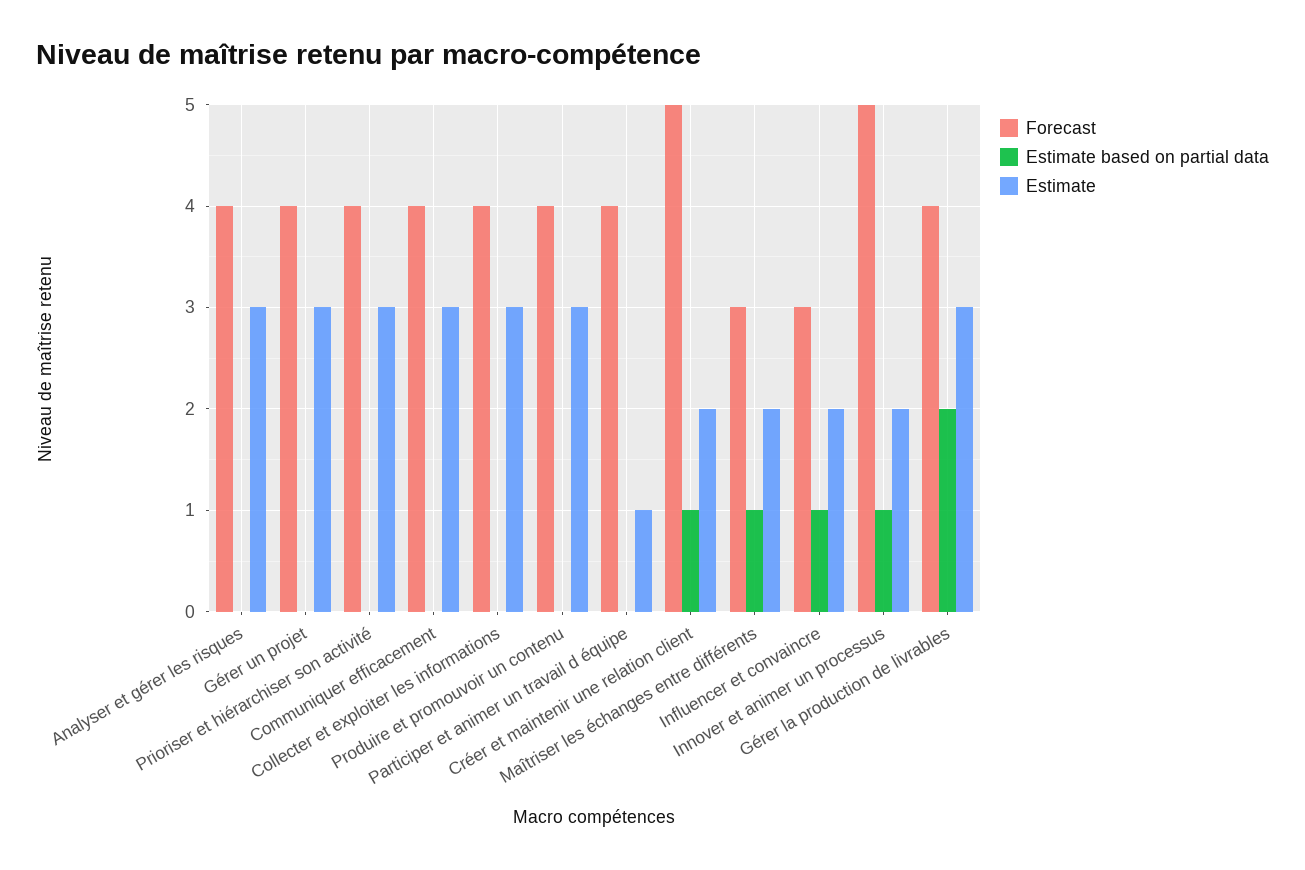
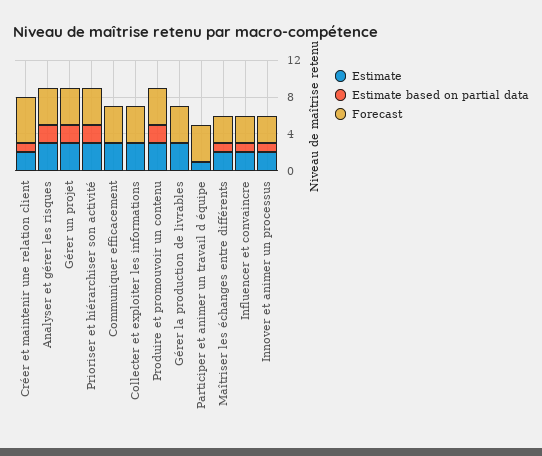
Estimate based on partial data, Analyser et gérer les risques: 0 -> 2
Estimate based on partial data, Gérer un projet: 0 -> 2
Estimate based on partial data, Prioriser et hiérarchiser son activité: 0 -> 2
Estimate based on partial data, Produire et promouvoir un contenu: 0 -> 2
Forecast, Innover et animer un processus: 5 -> 3
Estimate based on partial data, Gérer la production de livrables: 2 -> 0

